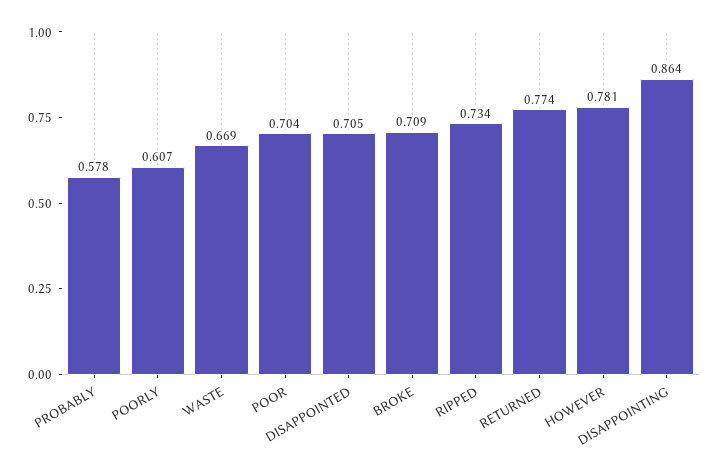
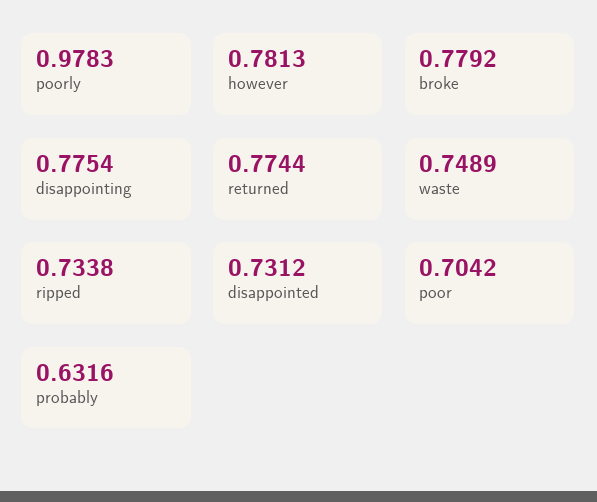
PROBABLY: 0.578 -> 0.6316
POORLY: 0.607 -> 0.9783
WASTE: 0.669 -> 0.7489
DISAPPOINTED: 0.705 -> 0.7312
BROKE: 0.709 -> 0.7792
DISAPPOINTING: 0.864 -> 0.7754

